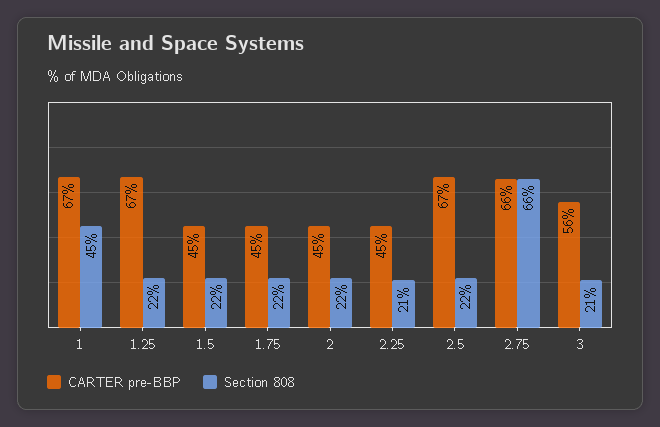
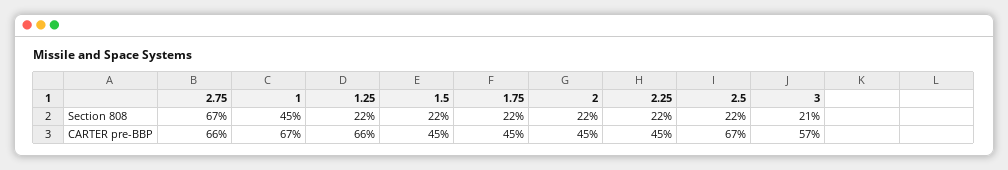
CARTER pre-BBP, 1.25: 67 -> 66
Section 808, 2.25: 21 -> 22
Section 808, 2.75: 66 -> 67
CARTER pre-BBP, 3: 56 -> 57

